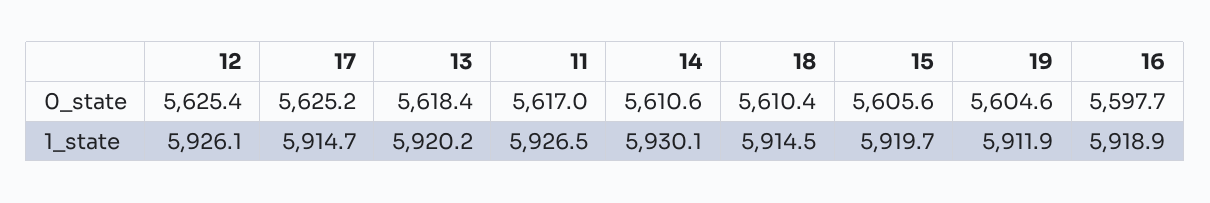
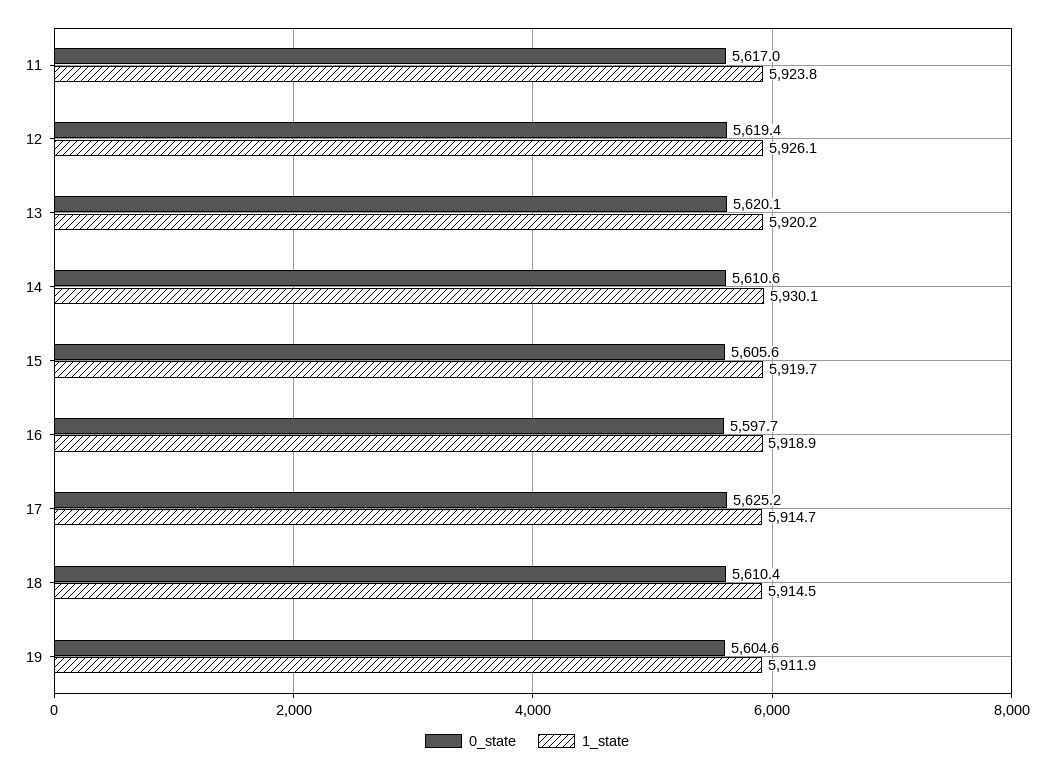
0_state, 12: 5625.4 -> 5619.4
0_state, 13: 5618.4 -> 5620.1
1_state, 11: 5926.5 -> 5923.8

